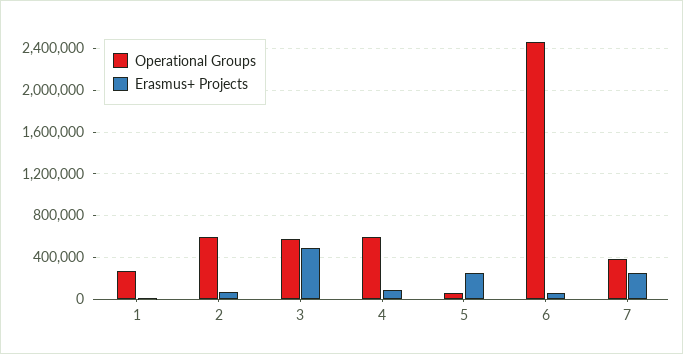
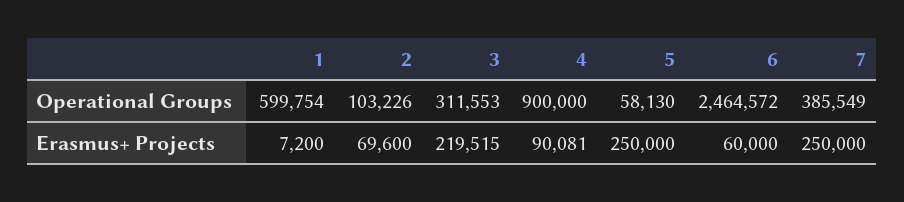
Operational Groups, 1: 300000 -> 599754
Operational Groups, 2: 600000 -> 103226
Operational Groups, 3: 600000 -> 311553
Erasmus+ Projects, 3: 500000 -> 219515
Operational Groups, 4: 600000 -> 900000

